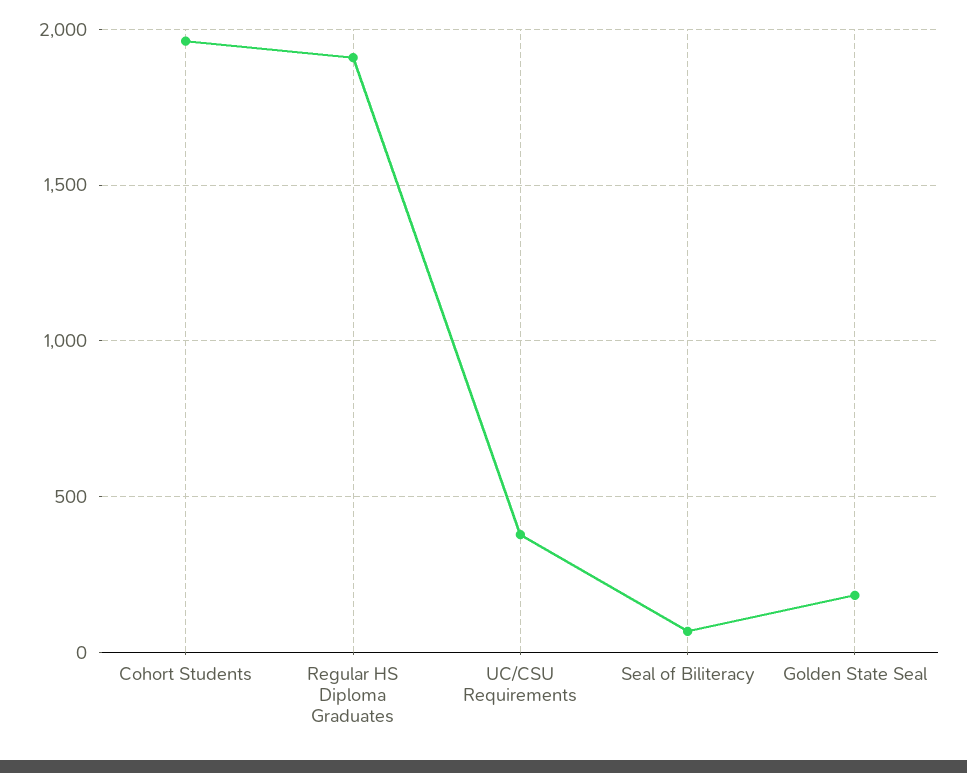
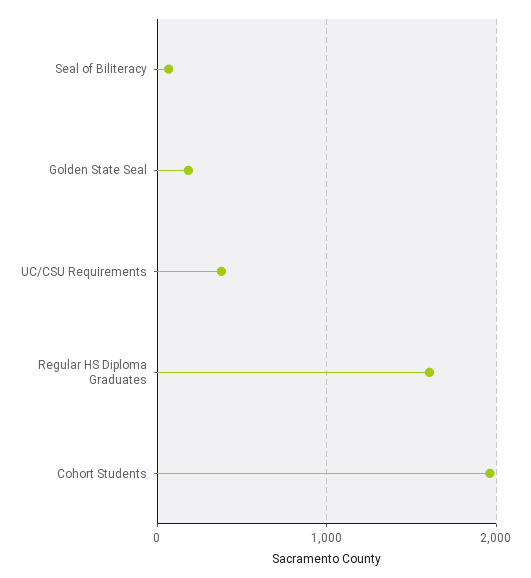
Regular HS Diploma Graduates: 1900 -> 1600

